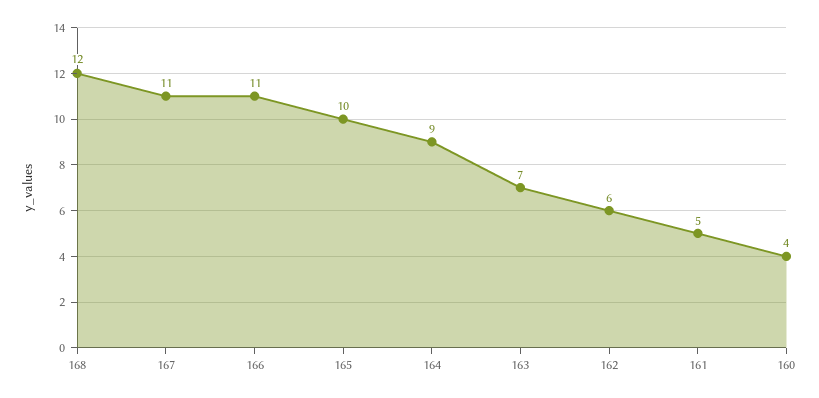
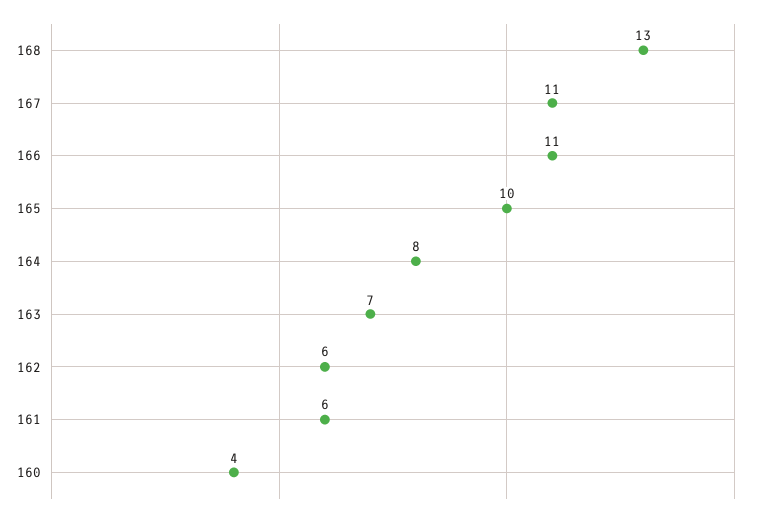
168: 12 -> 13
164: 9 -> 8
161: 5 -> 6

